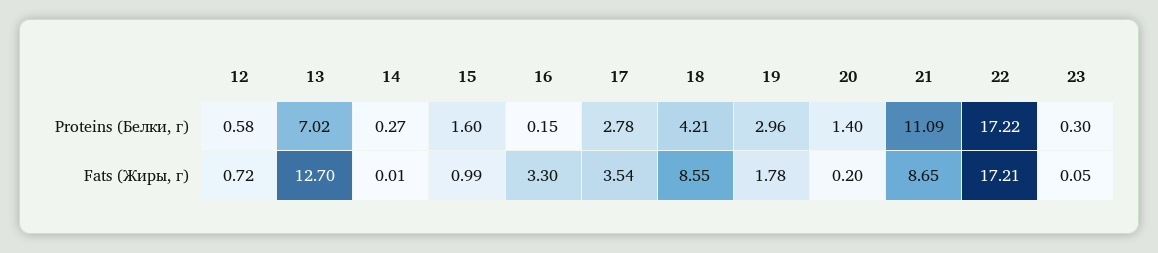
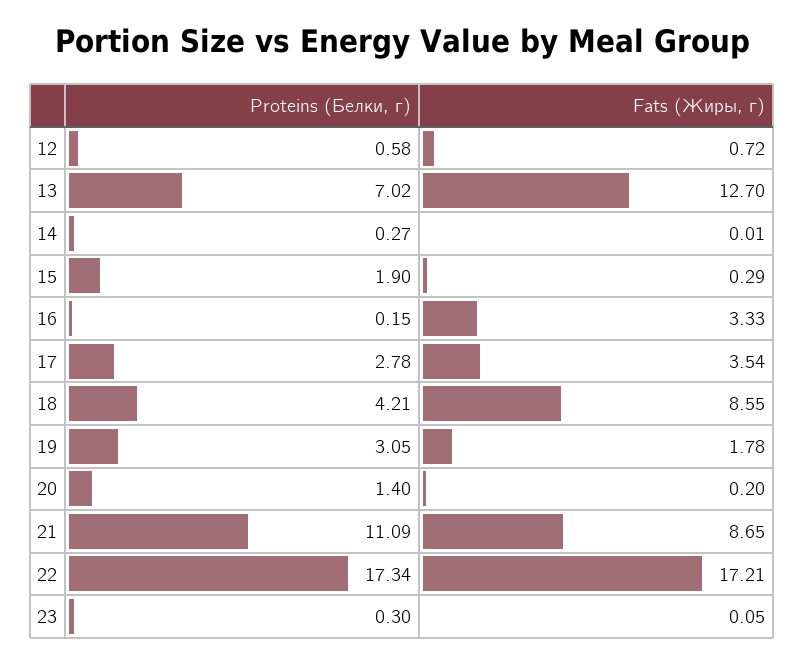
15, Proteins (Белки, г): 1.6 -> 1.9
19, Proteins (Белки, г): 2.96 -> 3.05
22, Proteins (Белки, г): 17.22 -> 17.34
15, Fats (Жиры, г): 0.99 -> 0.29
16, Fats (Жиры, г): 3.3 -> 3.33

